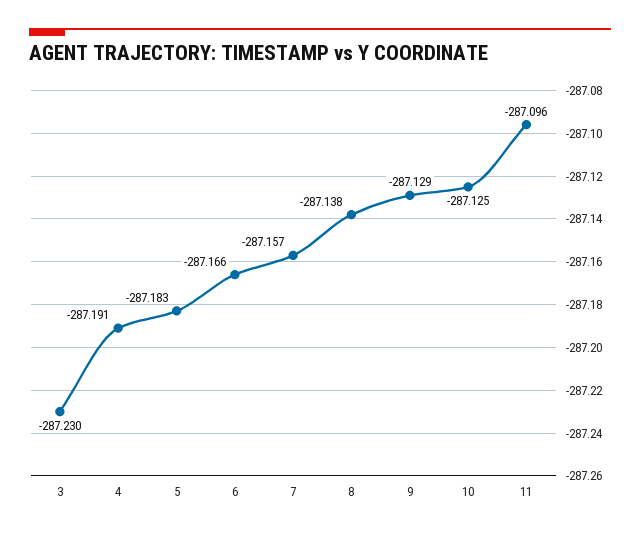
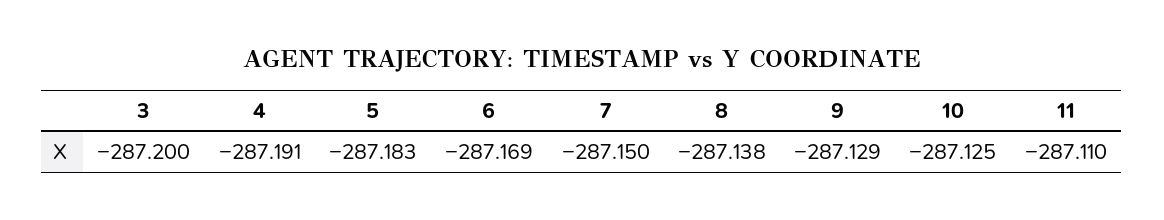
3: -287.23 -> -287.2
6: -287.166 -> -287.169
7: -287.157 -> -287.15
11: -287.096 -> -287.11

